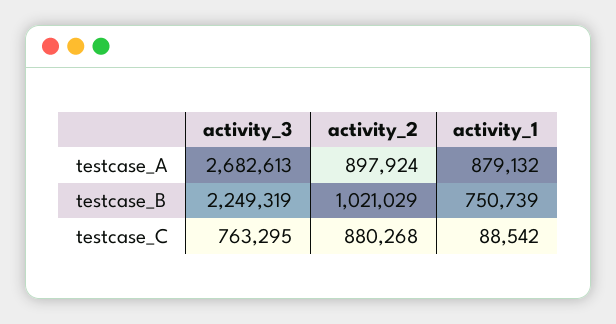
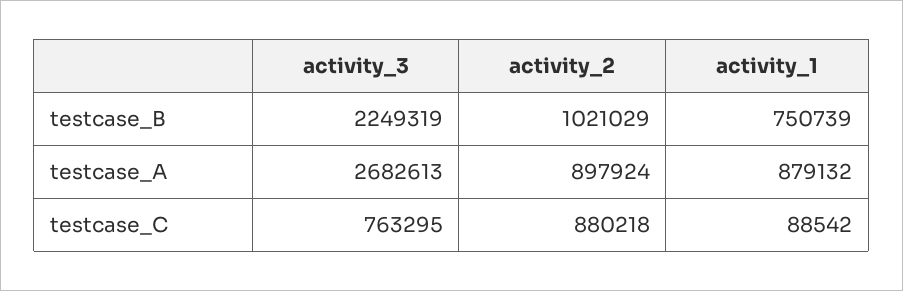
activity_2, testcase_C: 880268 -> 880218

